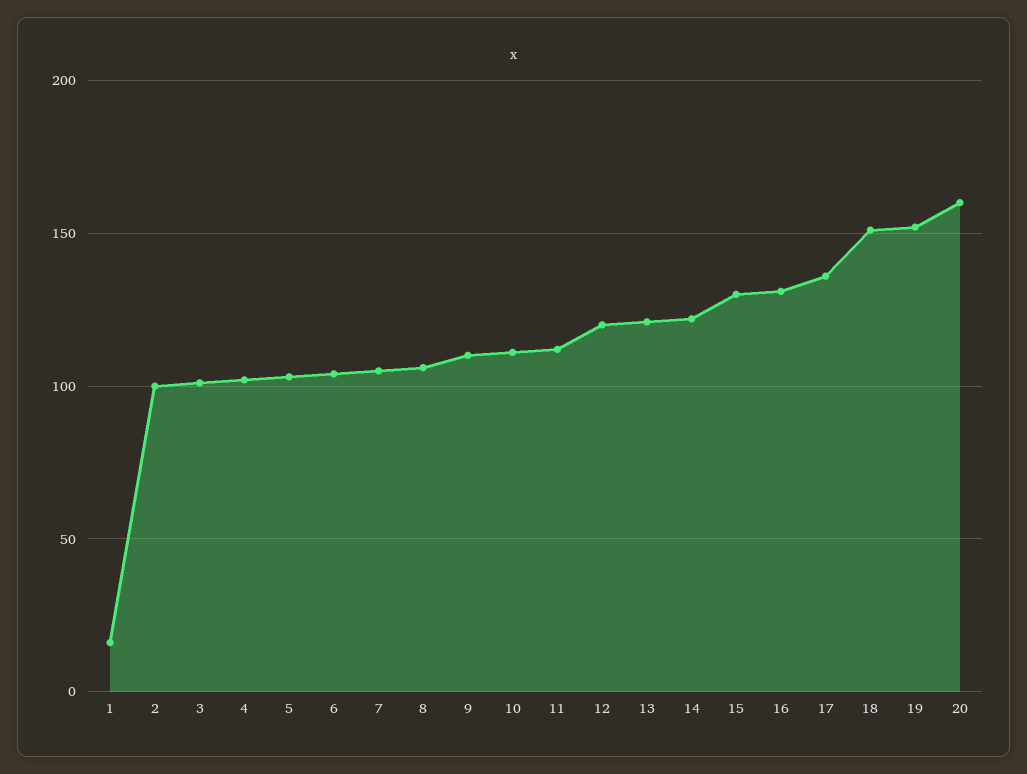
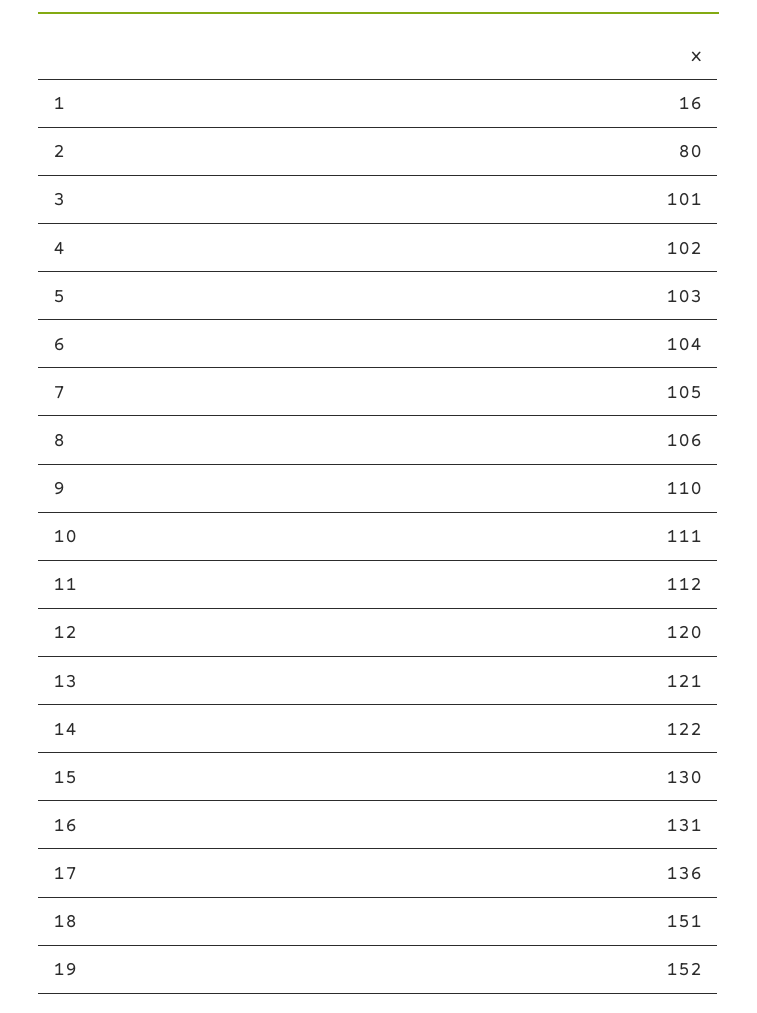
2: 100 -> 80
20: 160 -> none

